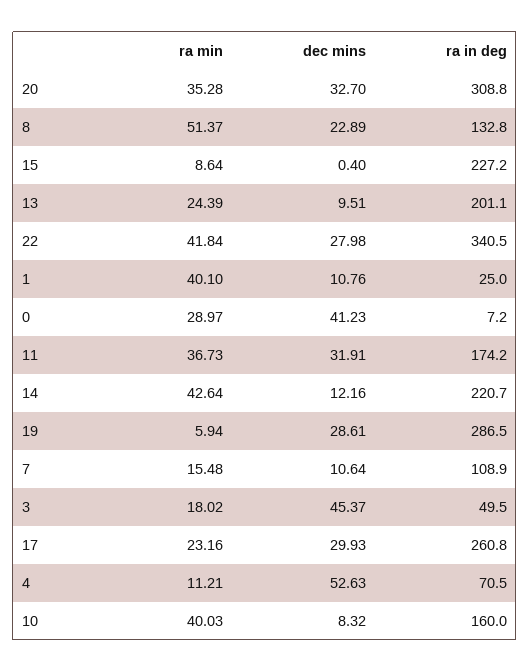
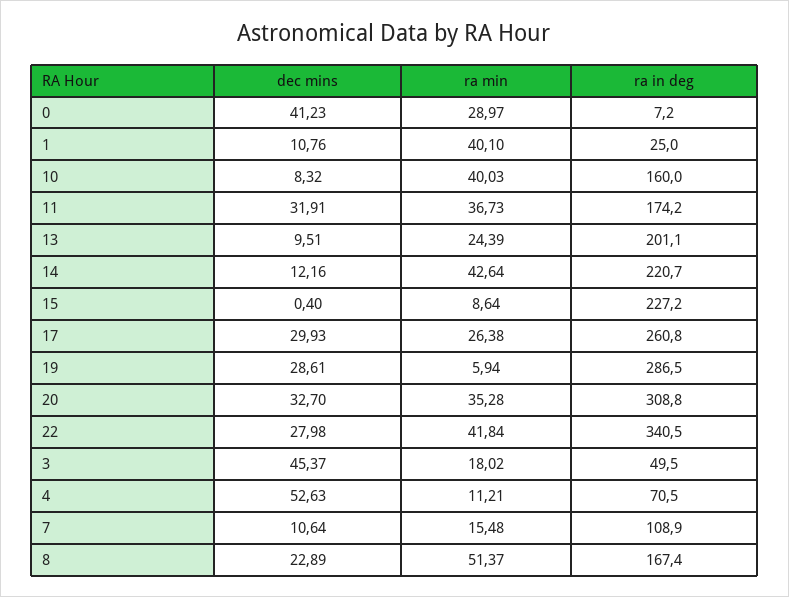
ra in deg, 8: 132.8 -> 167.4
ra min, 17: 23.16 -> 26.38

